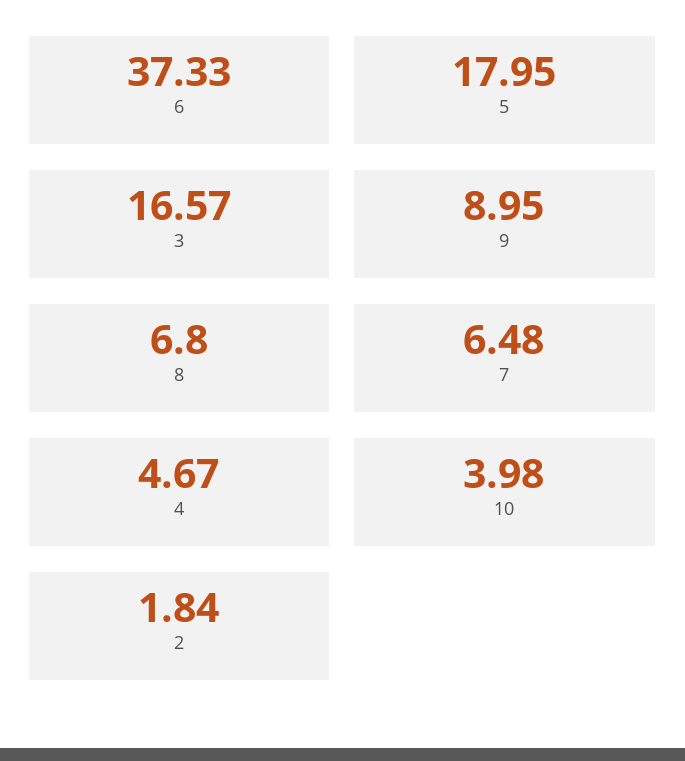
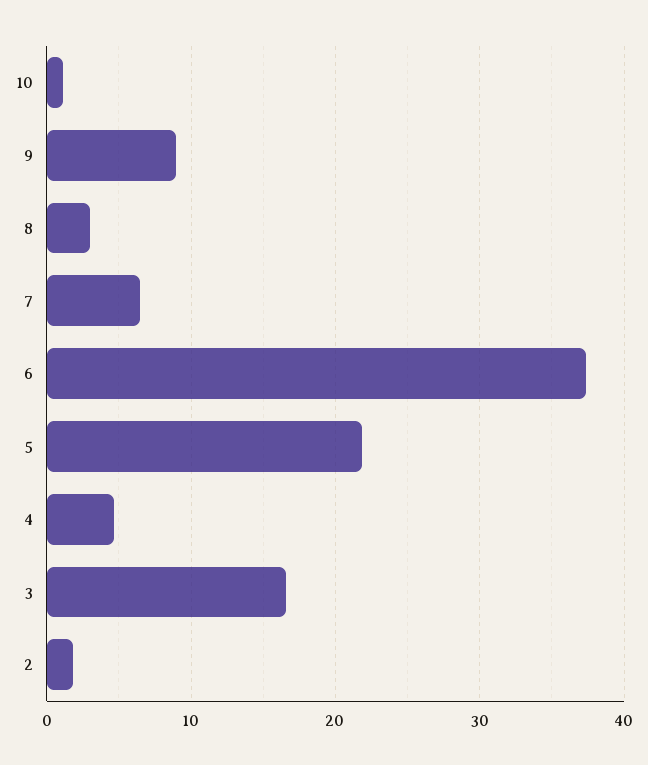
5: 17.95 -> 22
8: 6.8 -> 3
10: 3.98 -> 1

